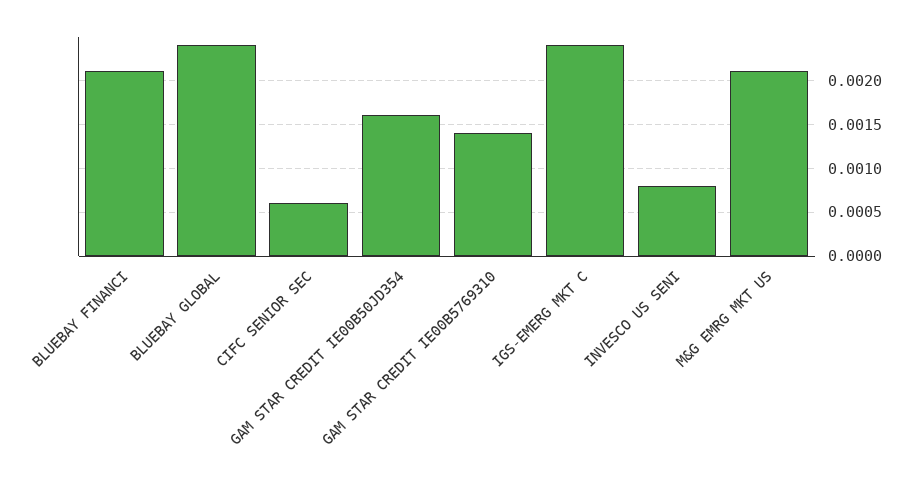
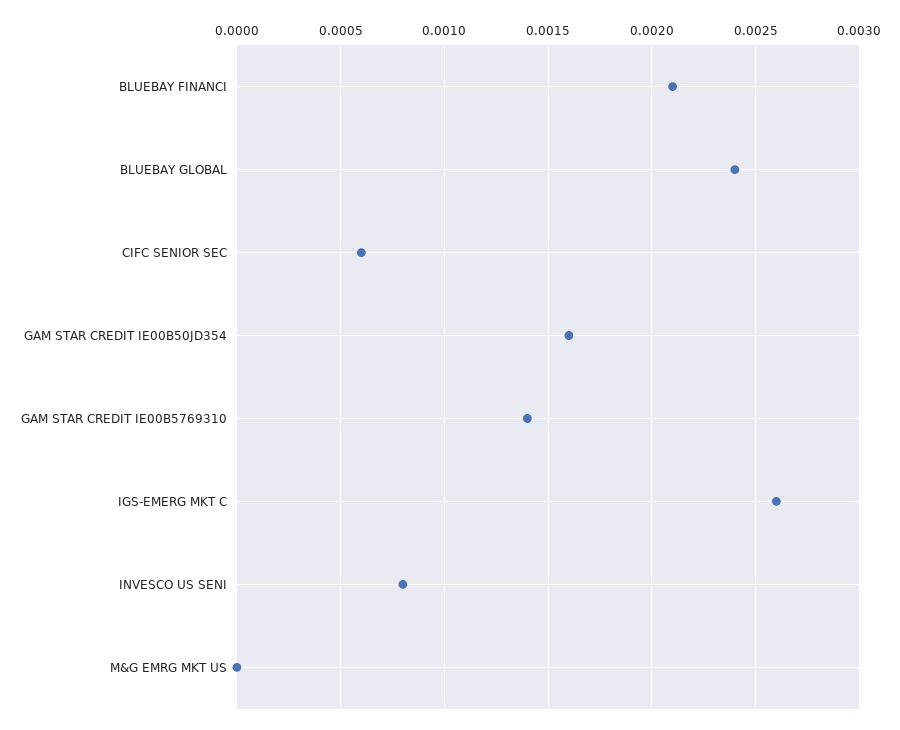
IGS-EMERG MKT C: 0.0024 -> 0.0026
M&G EMRG MKT US: 0.0021 -> 0

